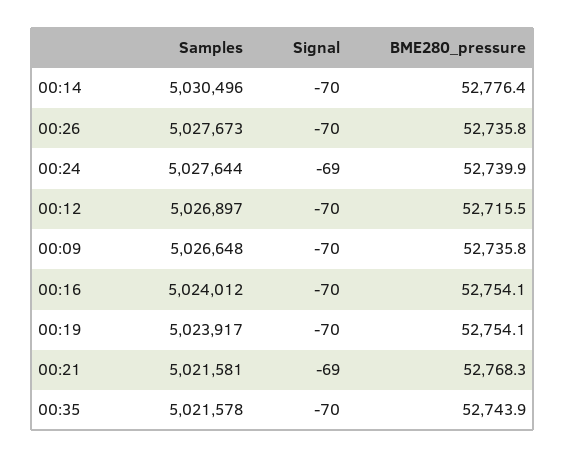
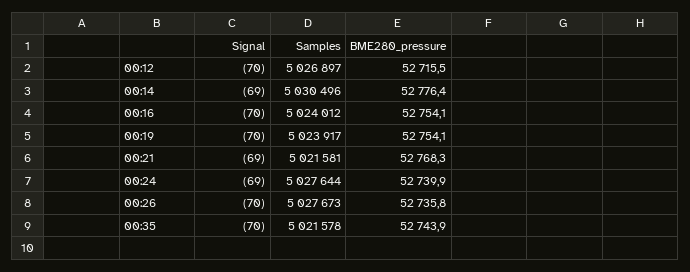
Signal, 00:14: -70 -> -69
Samples, 00:09: 5026648 -> none
Signal, 00:09: -70 -> none
BME280_pressure, 00:09: 52735.8 -> none

